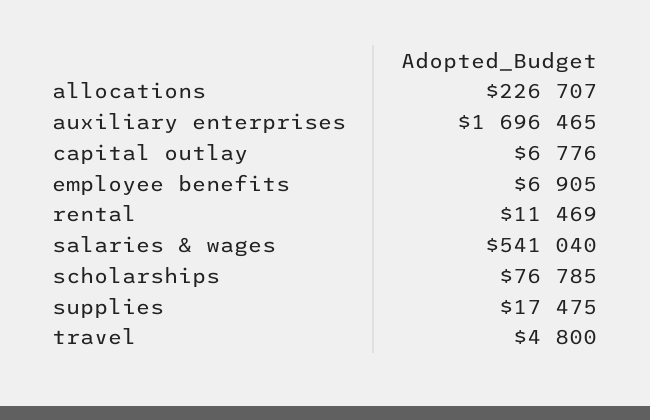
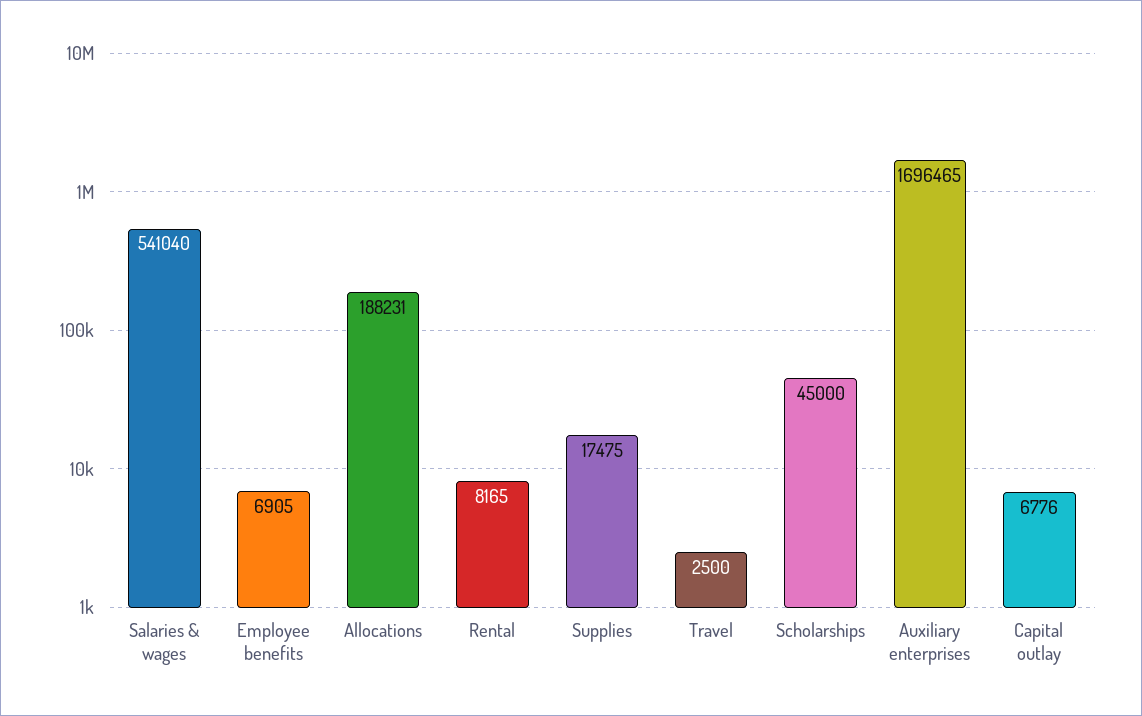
allocations: 226707 -> 188231
rental: 11469 -> 8165
scholarships: 76785 -> 45000
travel: 4800 -> 2500

